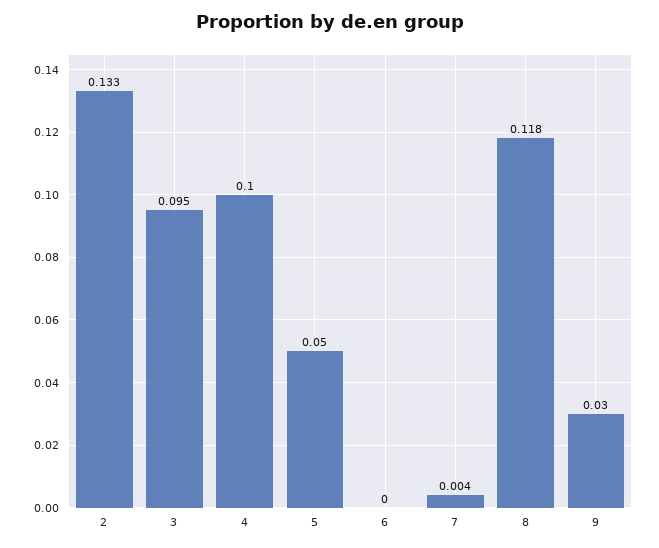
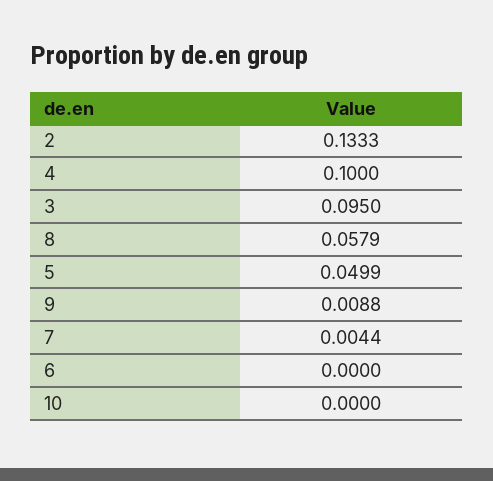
8: 0.118 -> 0.0579
9: 0.03 -> 0.0088
10: none -> 0

